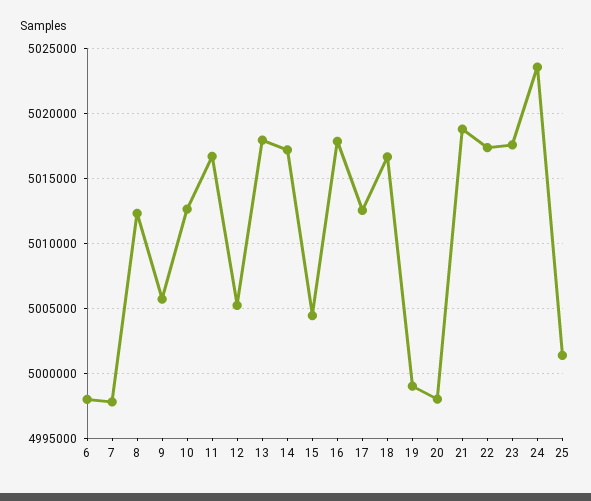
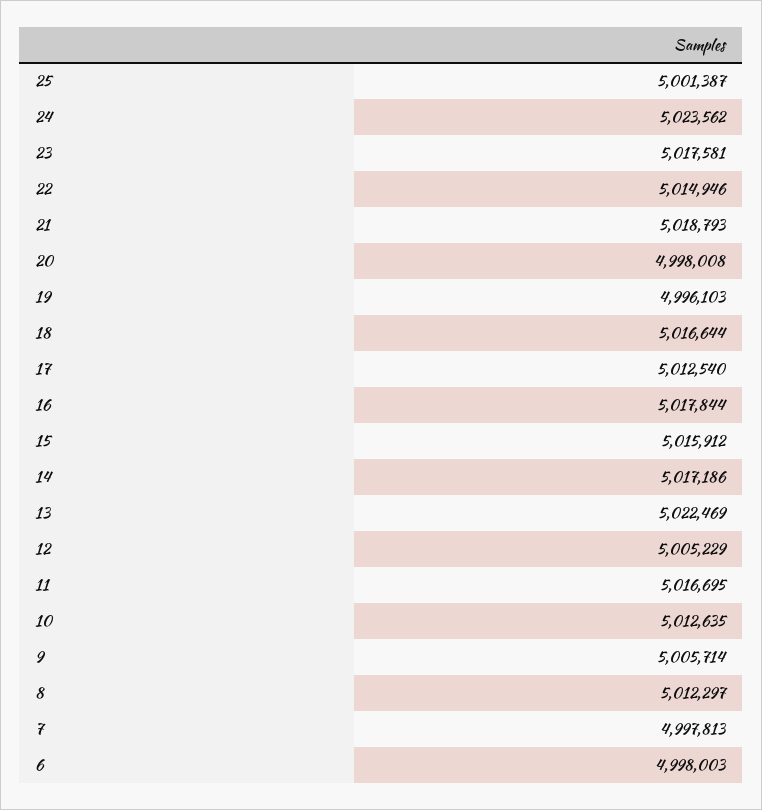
13: 5018000 -> 5022469
15: 5004500 -> 5015912
19: 4999000 -> 4996103
22: 5017500 -> 5014946

